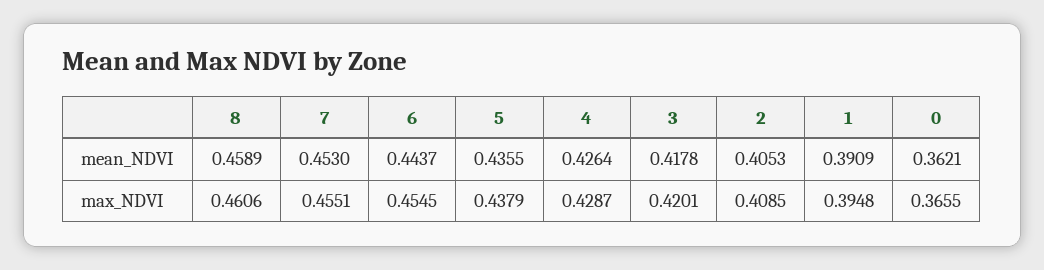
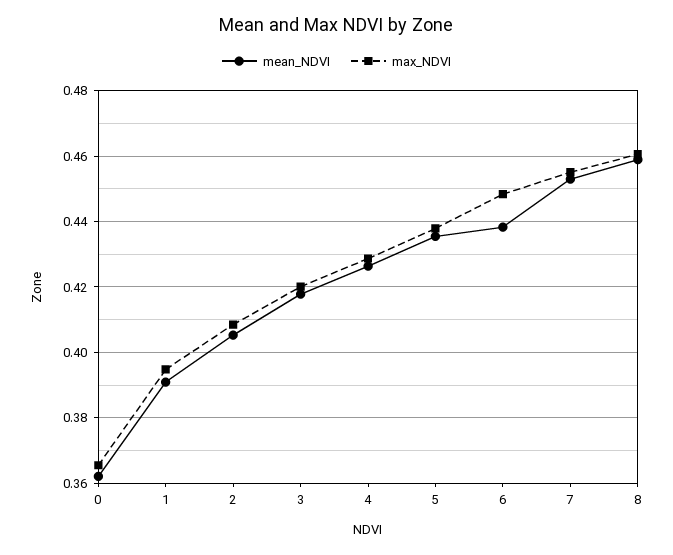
mean_NDVI, 6: 0.4437 -> 0.438
max_NDVI, 6: 0.4545 -> 0.448

